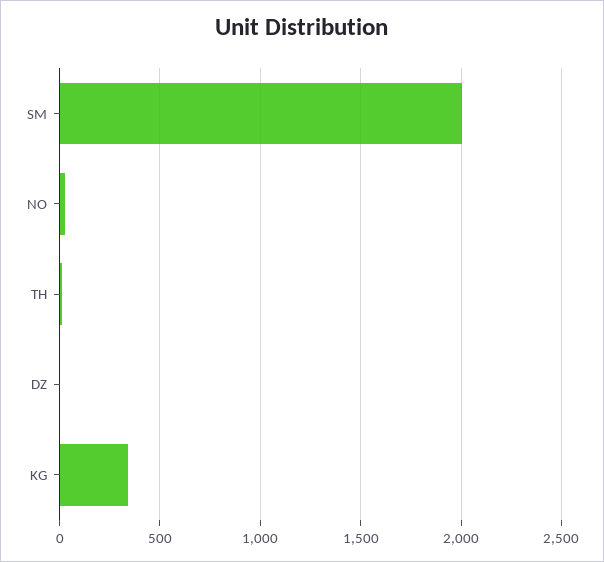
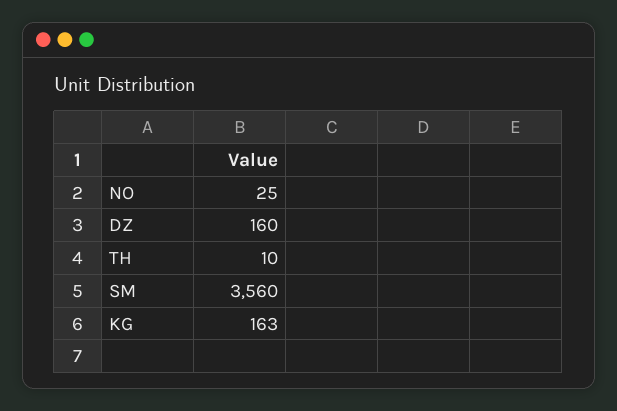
SM: 2000 -> 3560
DZ: 0 -> 160
KG: 350 -> 163

